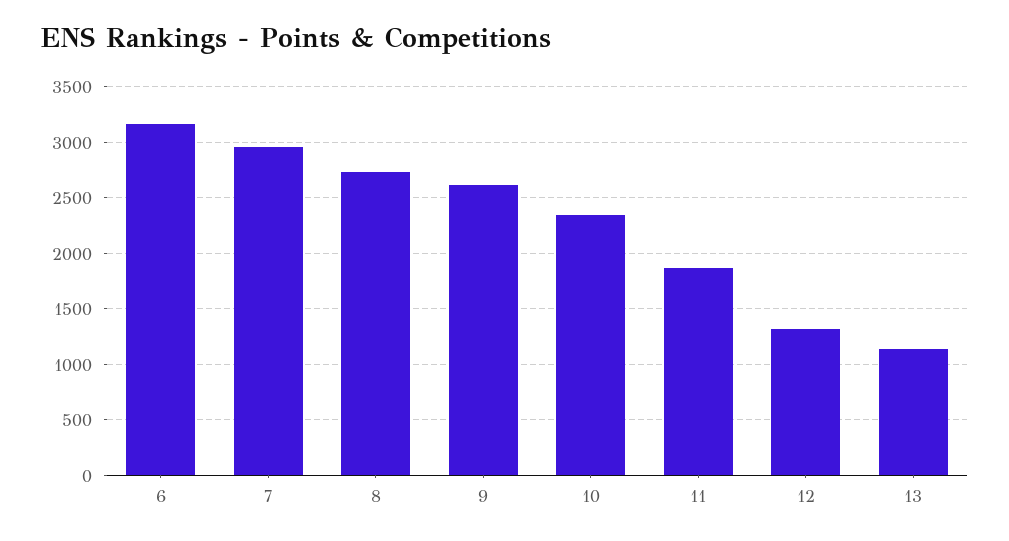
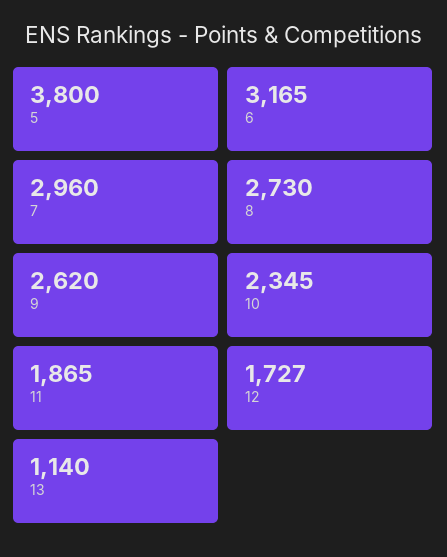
12: 1300 -> 1727
5: none -> 3800

